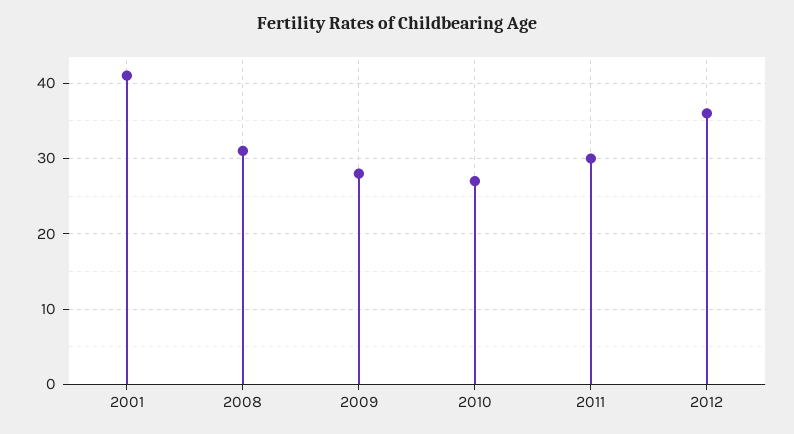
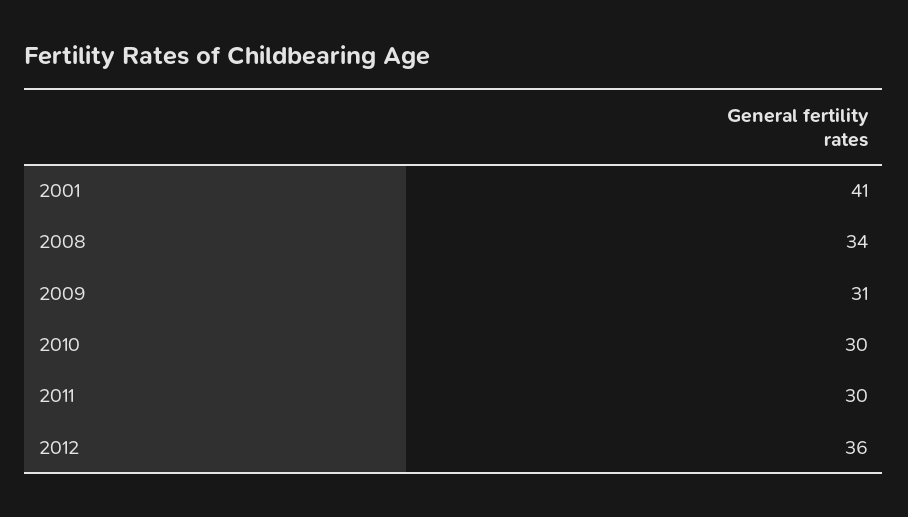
2008: 31 -> 34
2009: 28 -> 31
2010: 27 -> 30

